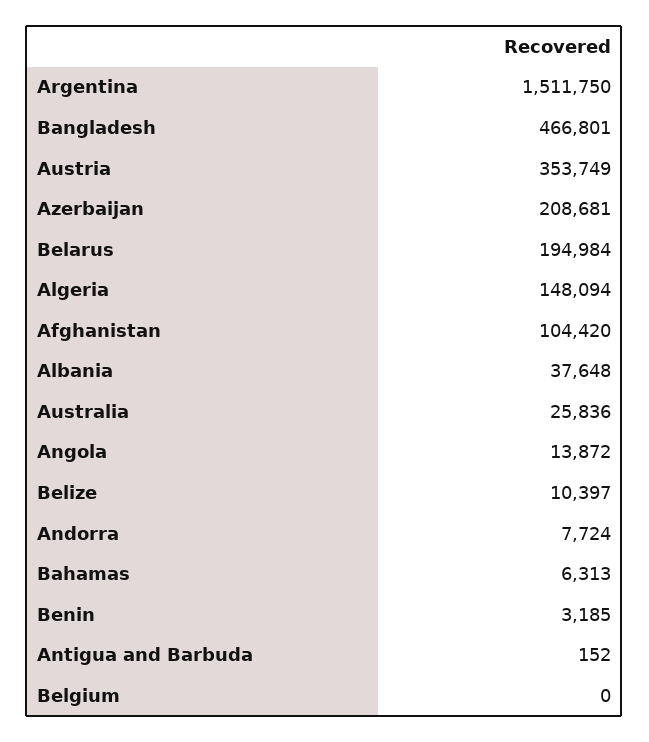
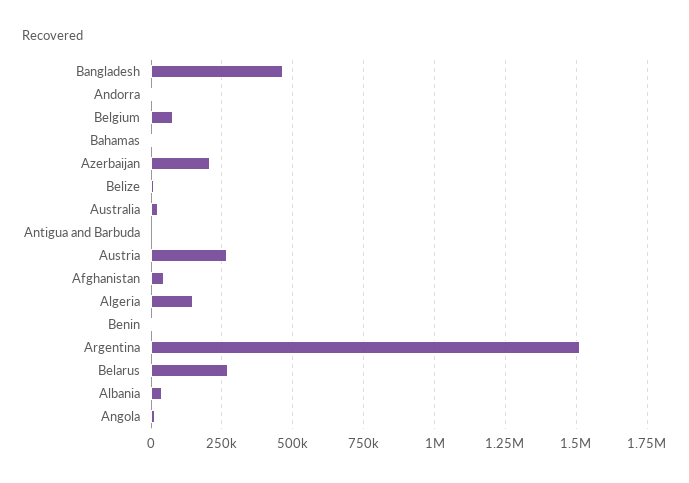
Austria: 353749 -> 275000
Belarus: 194984 -> 275000
Afghanistan: 104420 -> 50000
Belgium: 0 -> 75000

